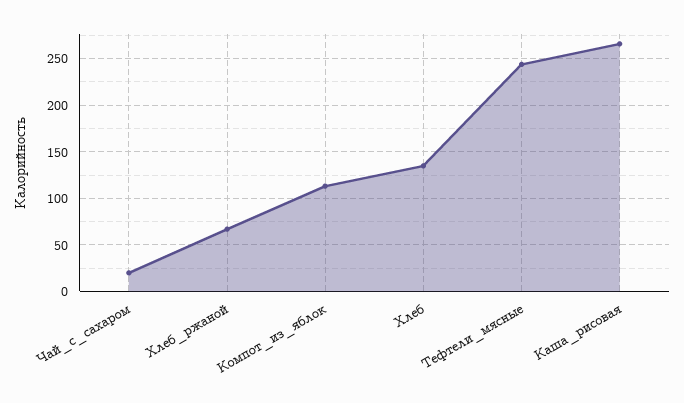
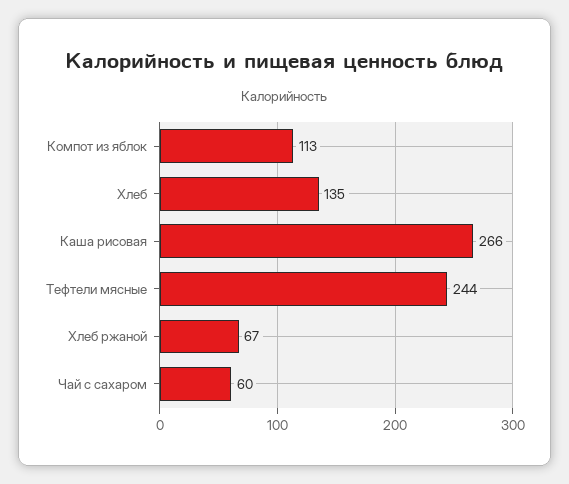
Чай_с_сахаром: 20 -> 60

